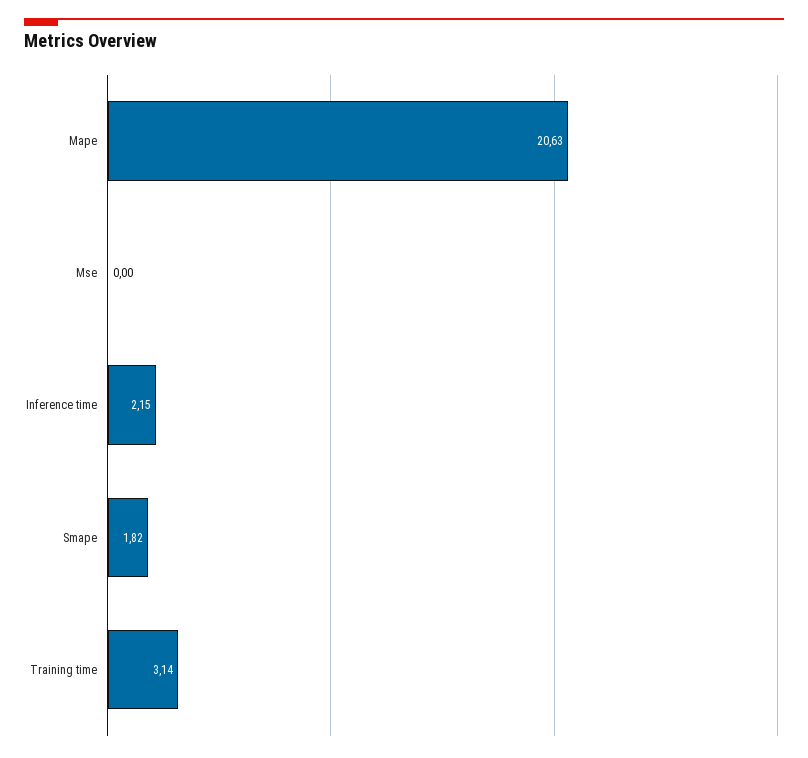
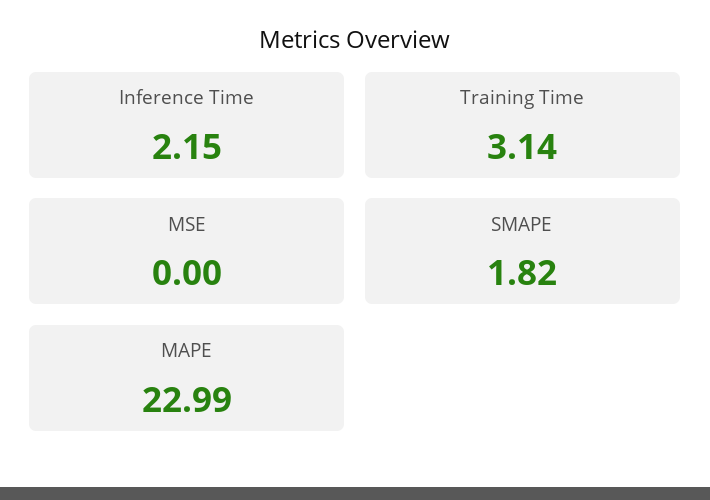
Mape: 20.63 -> 22.99

